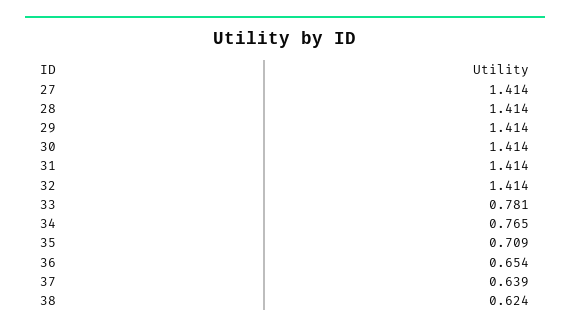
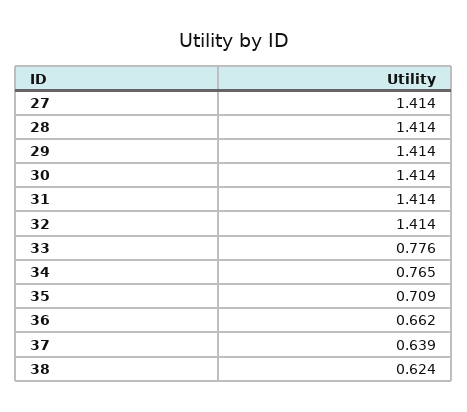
33: 0.781 -> 0.776
36: 0.654 -> 0.662

